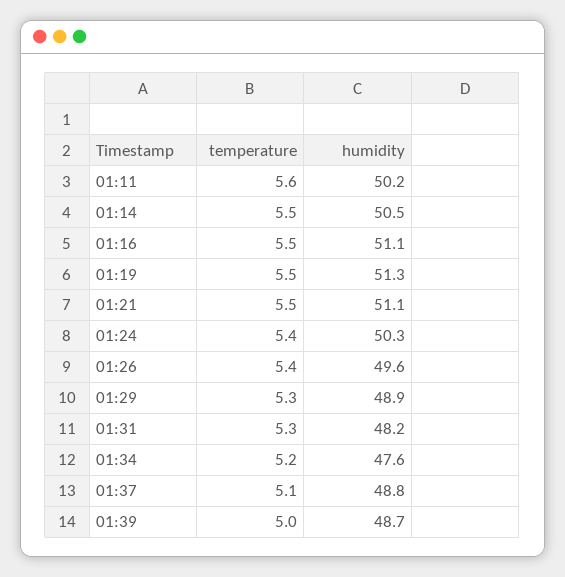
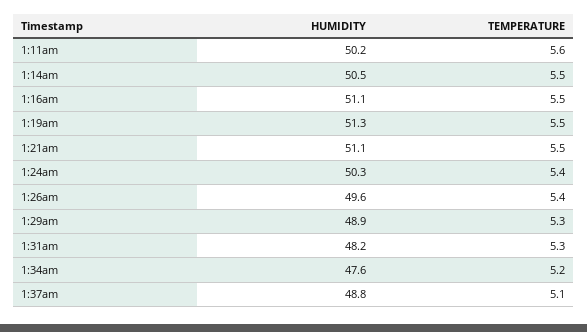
temperature, 01:39: 5 -> none
humidity, 01:39: 48.7 -> none

